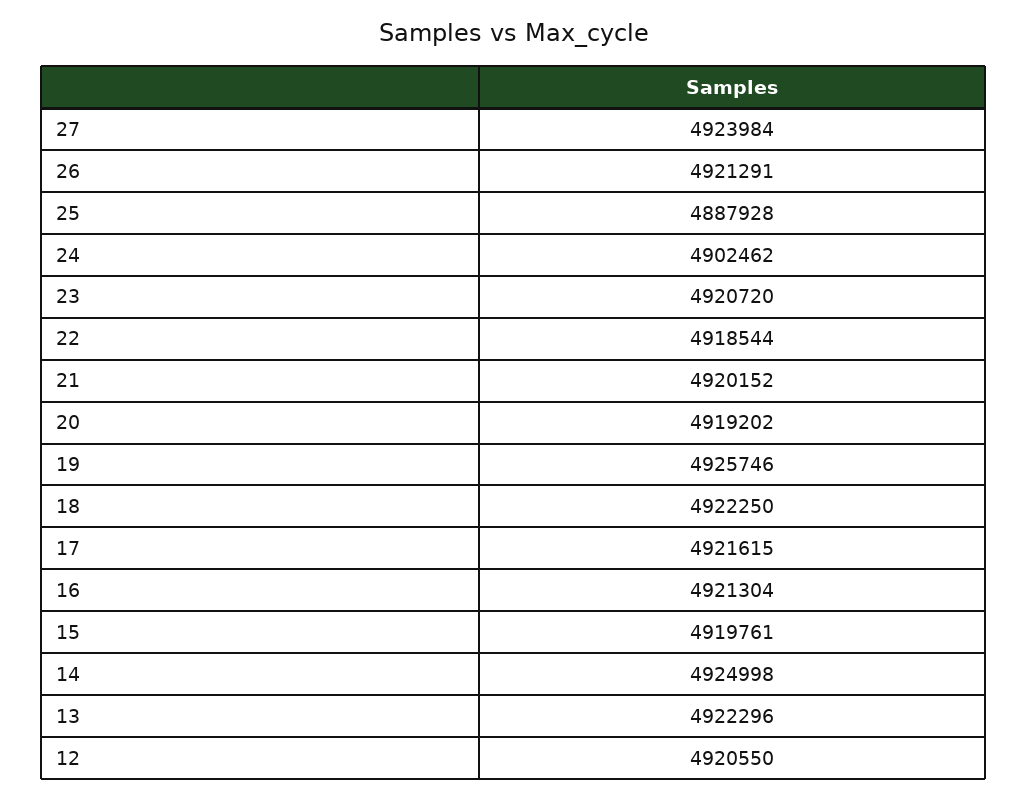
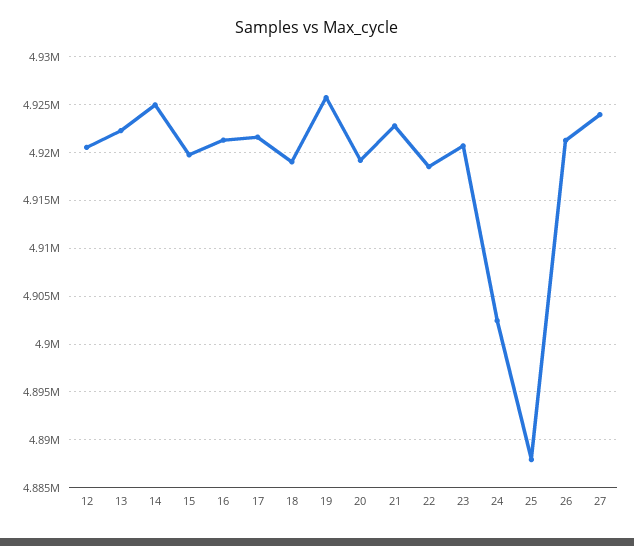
21: 4920152 -> 4923000
18: 4922250 -> 4919000

